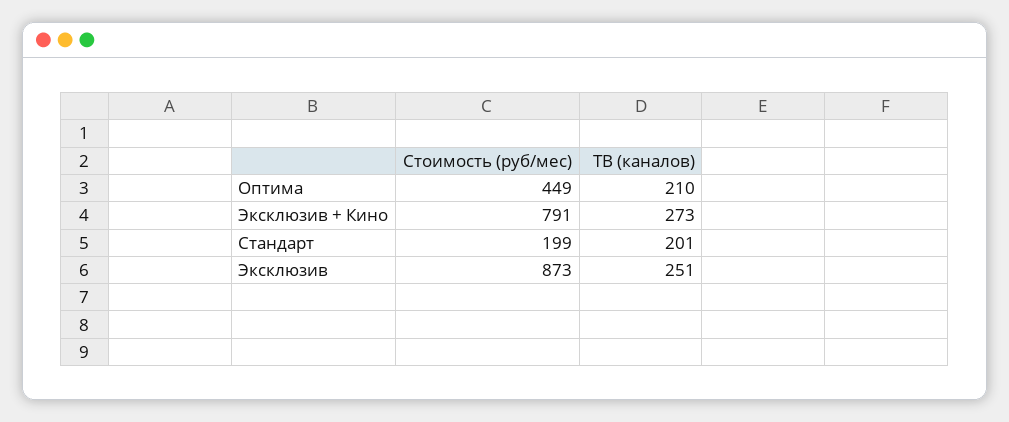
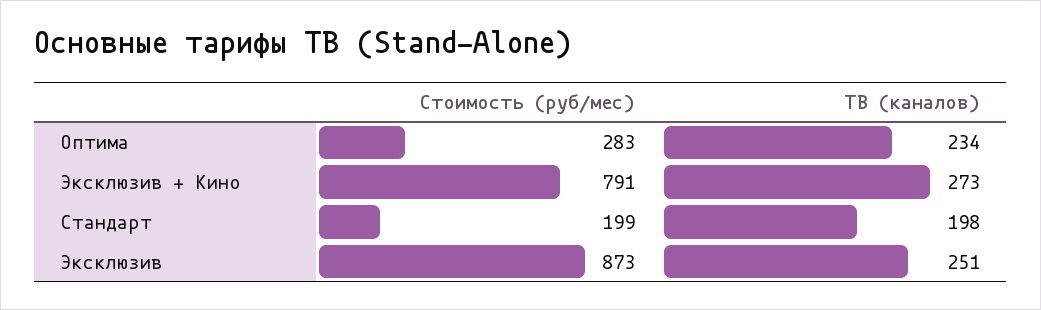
Стоимость (руб/мес), Оптима: 449 -> 283
ТВ (каналов), Оптима: 210 -> 234
ТВ (каналов), Стандарт: 201 -> 198

